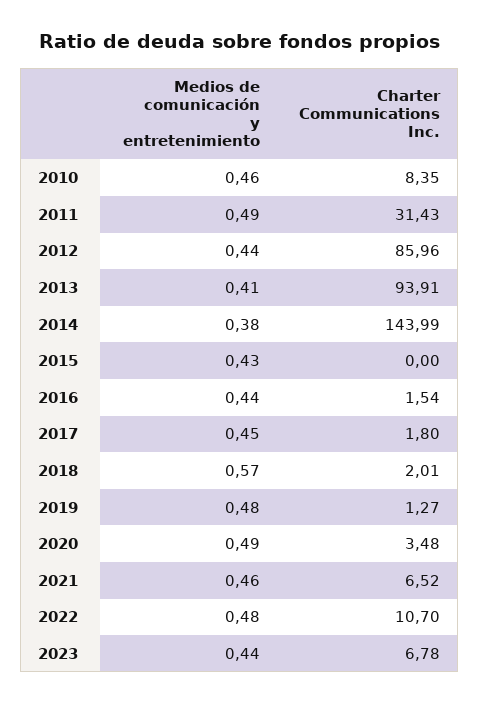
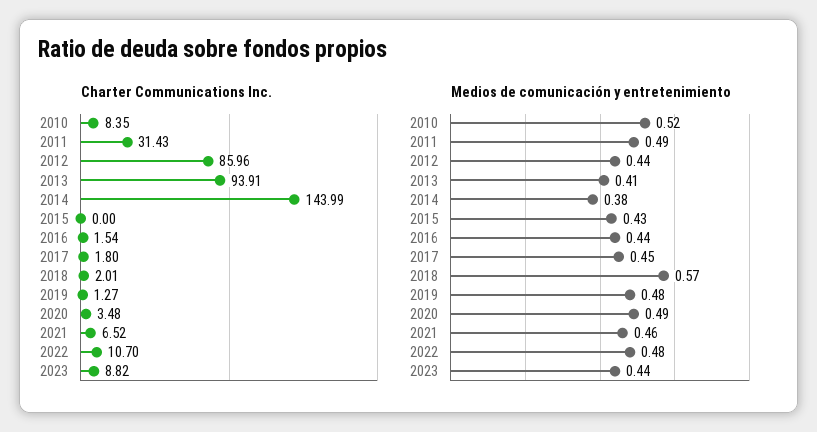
Medios de comunicación y entretenimiento, 2010: 0.46 -> 0.52
Charter Communications Inc., 2023: 6.78 -> 8.82

